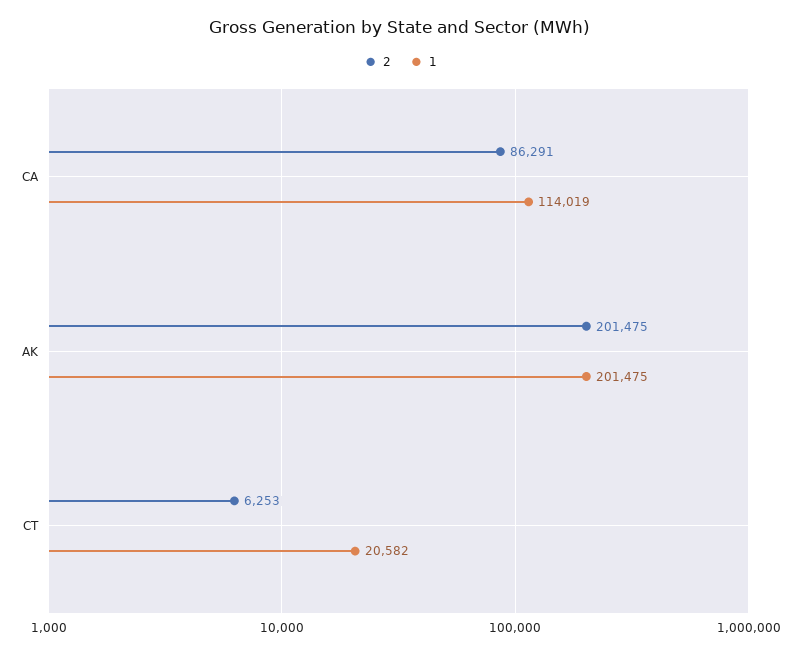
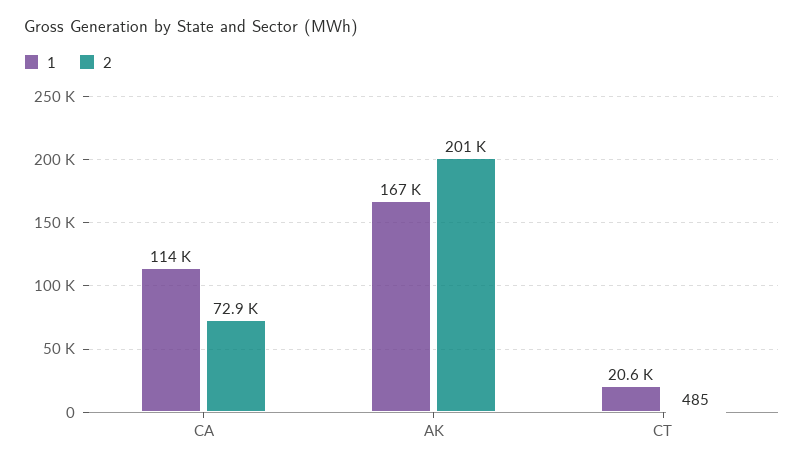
2, CA: 86291 -> 72900
1, AK: 201475 -> 167000
2, CT: 6253 -> 485

